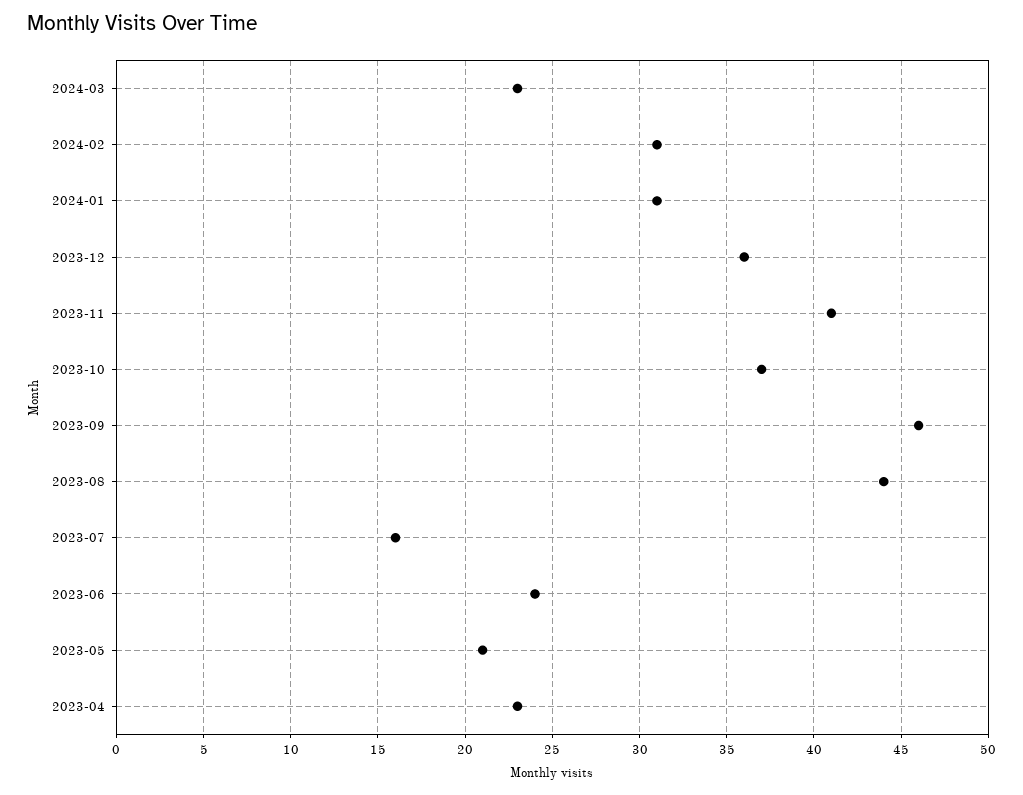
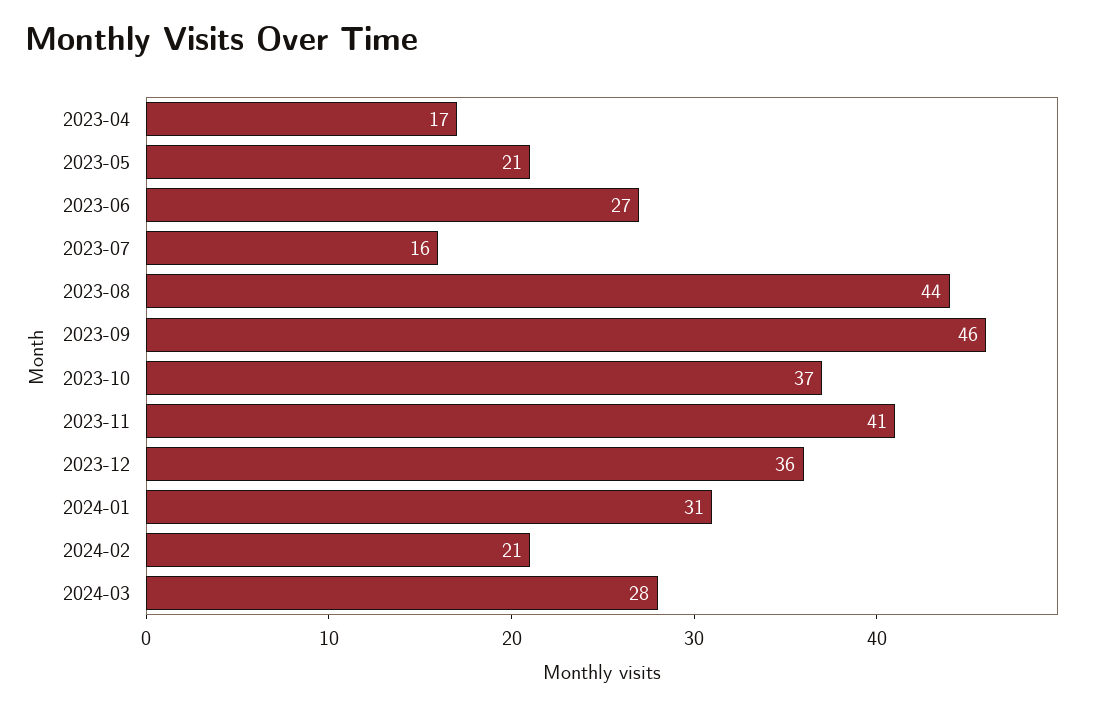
2024-03: 23 -> 28
2024-02: 31 -> 21
2023-06: 24 -> 27
2023-04: 23 -> 17

